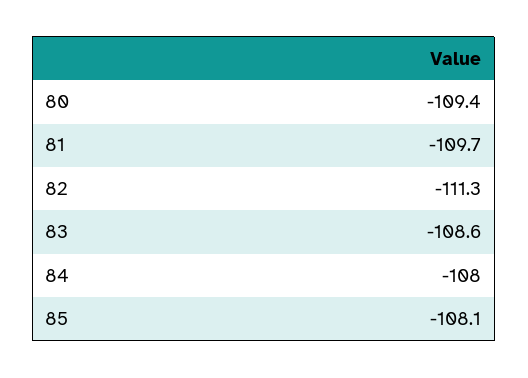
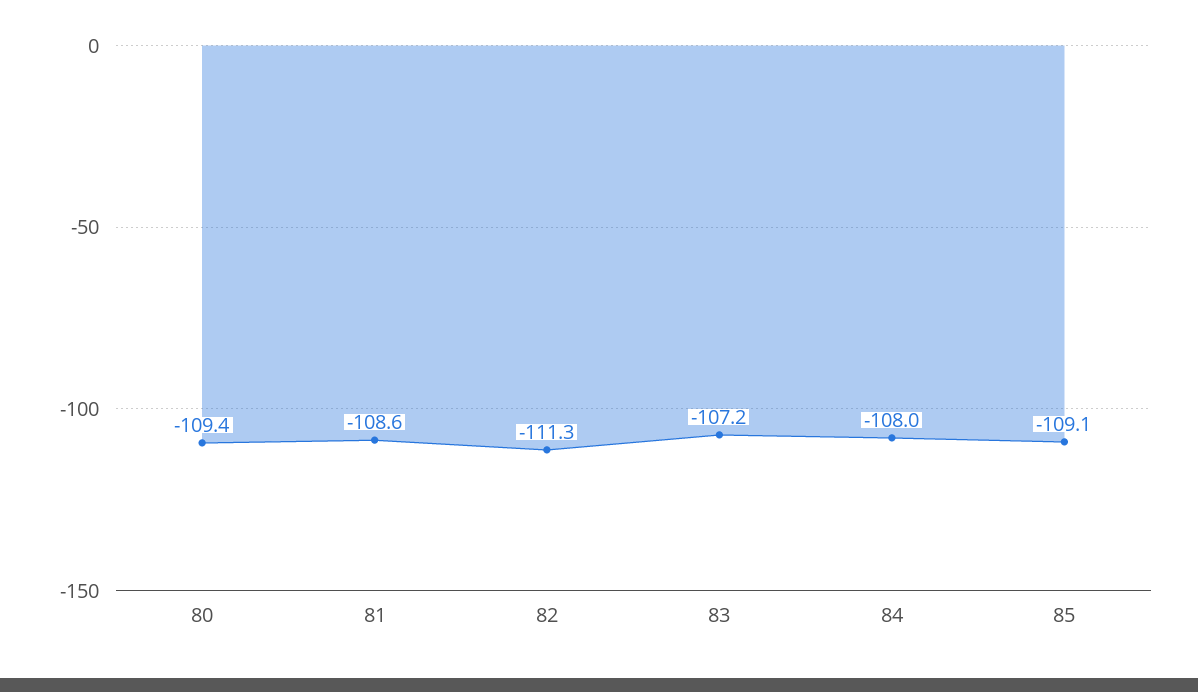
81: -109.7 -> -108.6
83: -108.6 -> -107.2
85: -108.1 -> -109.1

